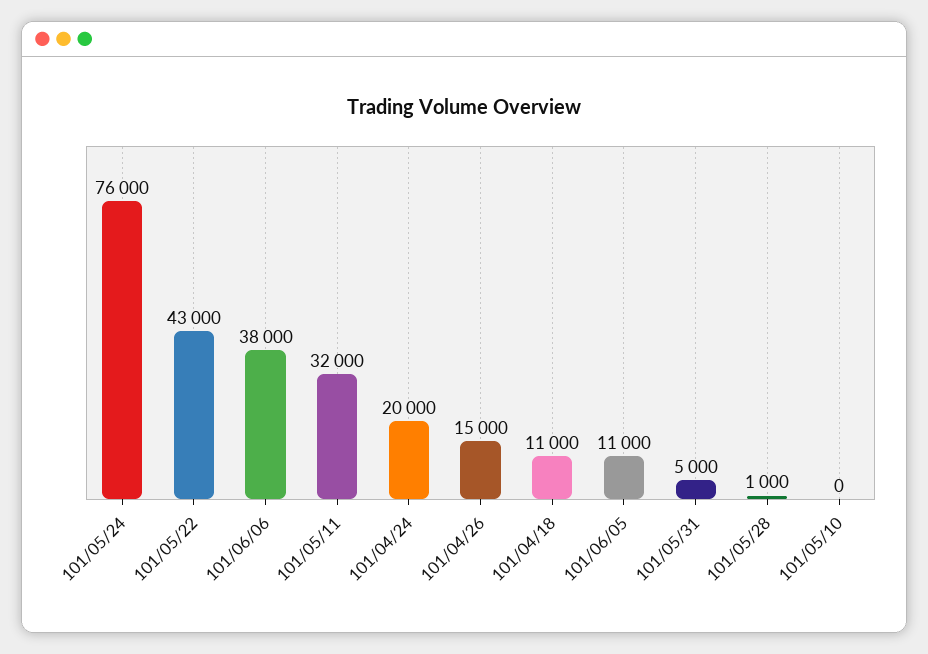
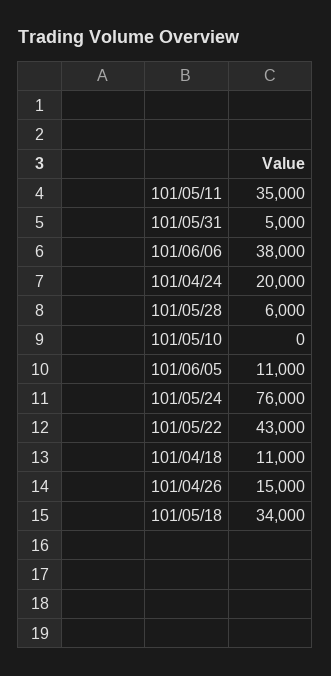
101/05/11: 32000 -> 35000
101/05/28: 1000 -> 6000
101/05/18: none -> 34000

